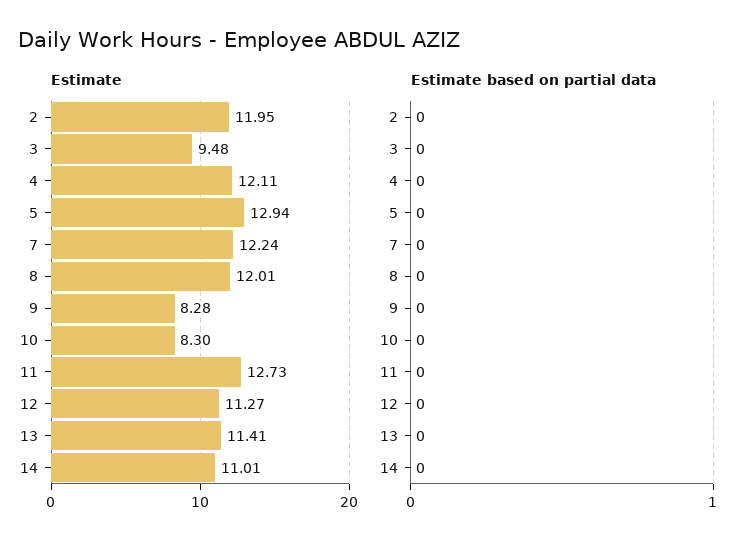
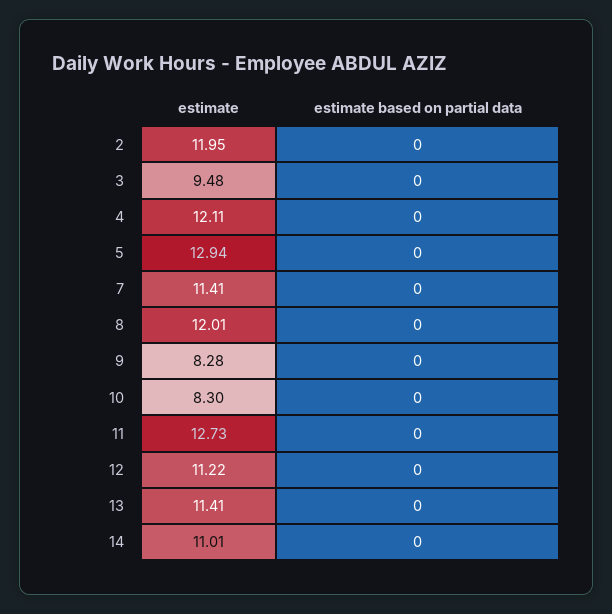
Estimate, 7: 12.24 -> 11.41
Estimate, 12: 11.27 -> 11.22

